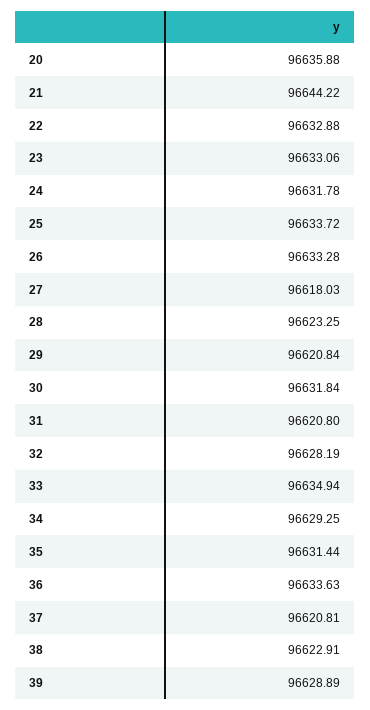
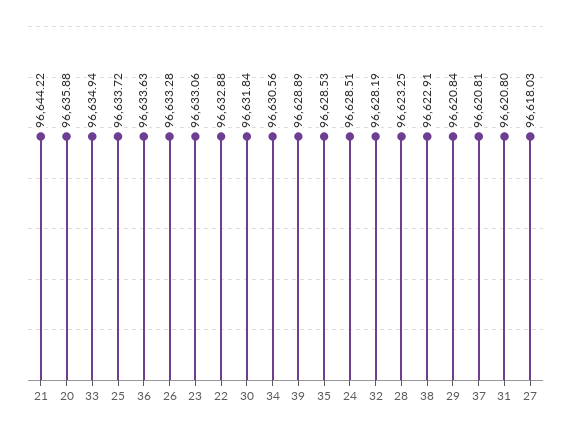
24: 96631.78 -> 96628.51
34: 96629.25 -> 96630.56
35: 96631.44 -> 96628.53

